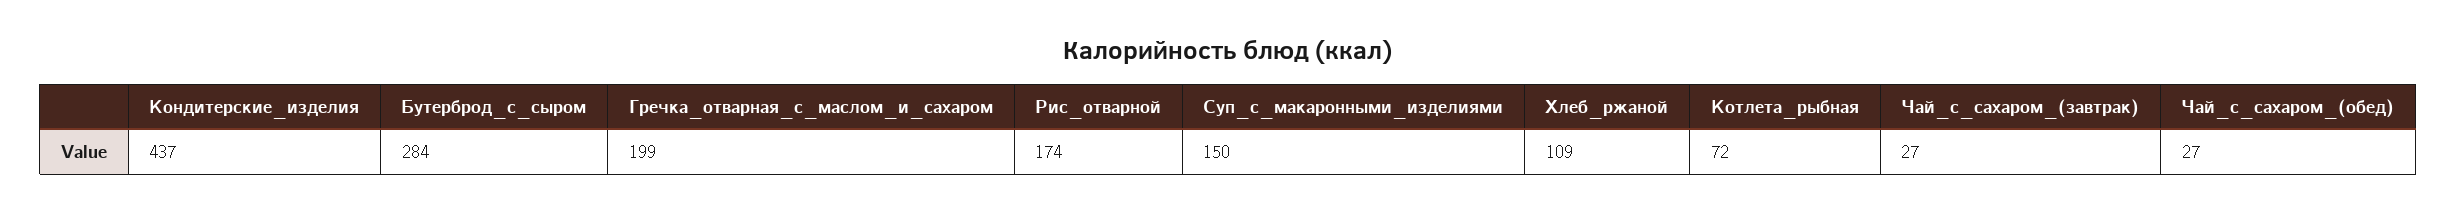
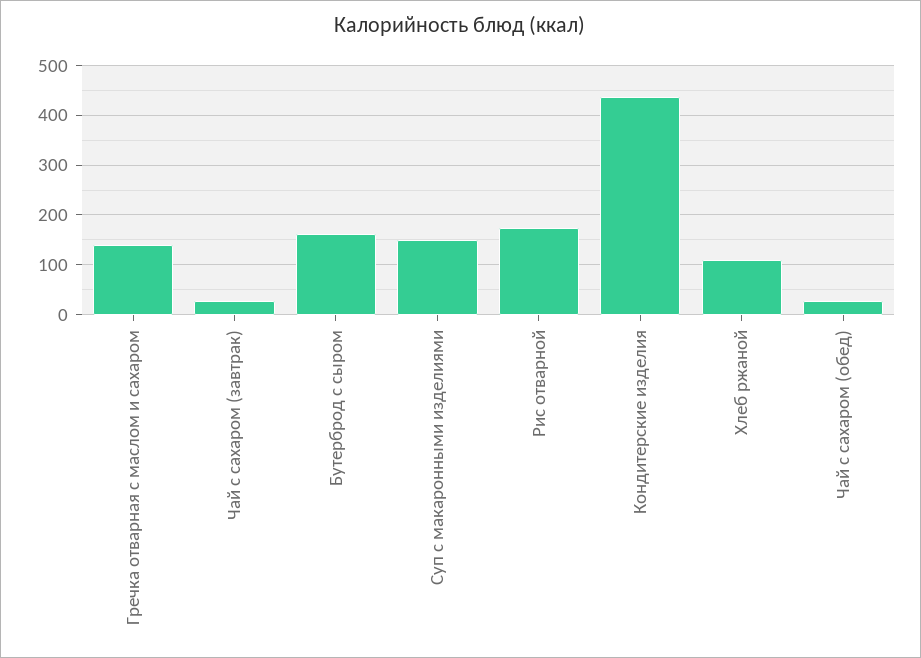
Бутерброд_с_сыром: 284 -> 160
Гречка_отварная_с_маслом_и_сахаром: 199 -> 140
Котлета_рыбная: 72 -> none

